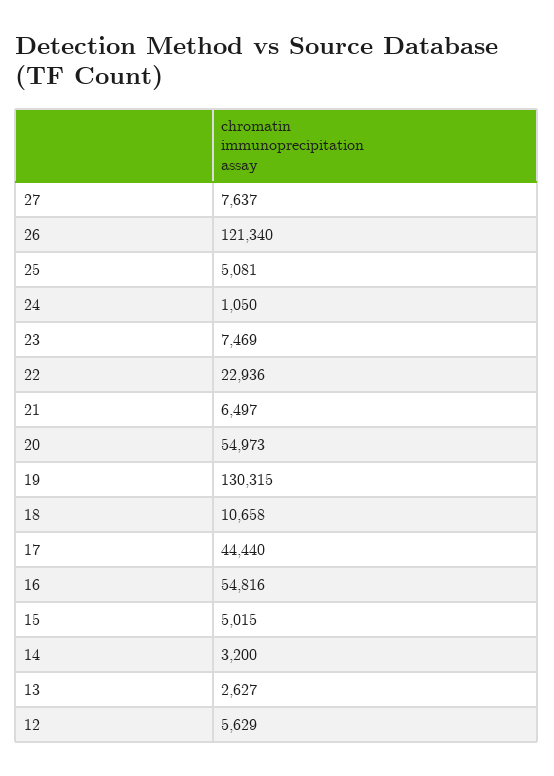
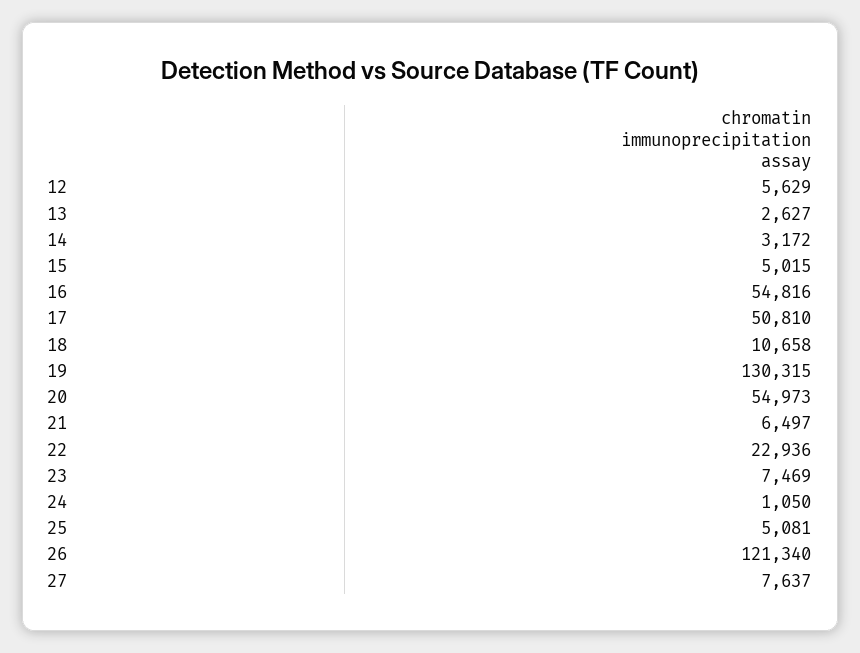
17: 44440 -> 50810
14: 3200 -> 3172

